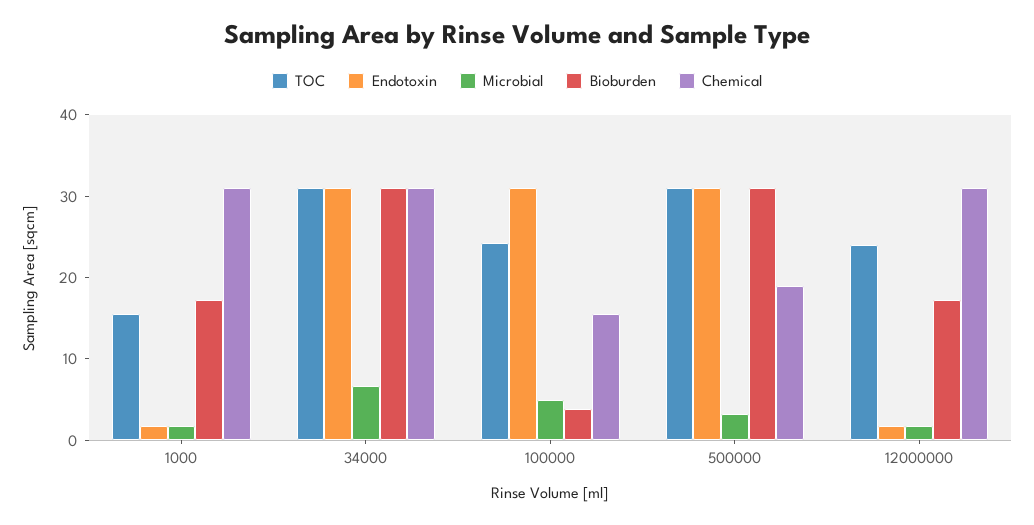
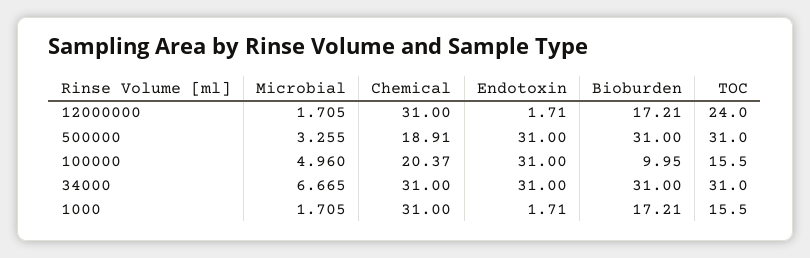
TOC, 100000: 24 -> 15.5
Bioburden, 100000: 4 -> 9.95
Chemical, 100000: 16 -> 20.37

